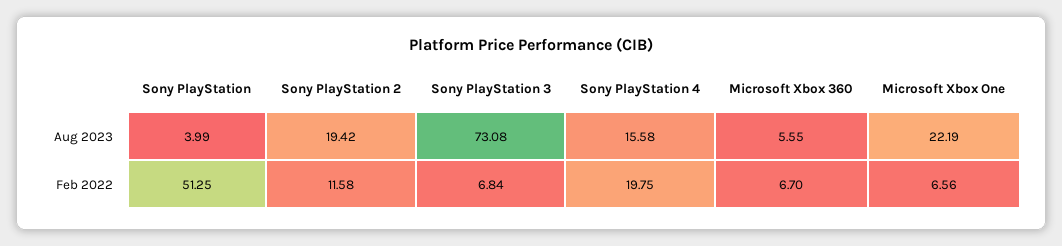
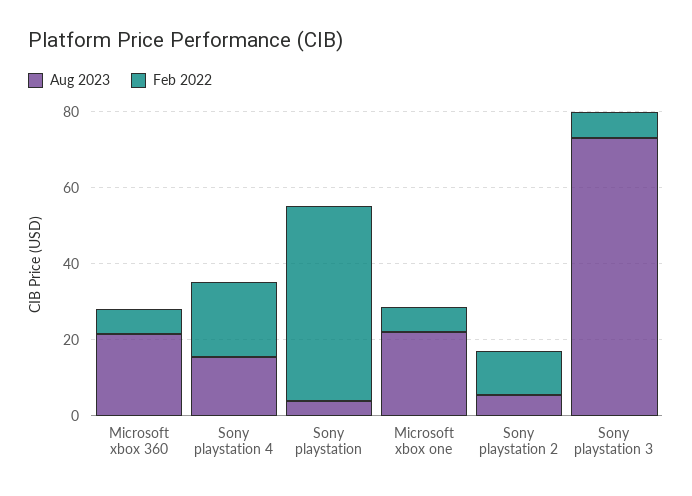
Aug 2023, Sony PlayStation 2: 19.42 -> 5
Aug 2023, Microsoft Xbox 360: 5.55 -> 20

